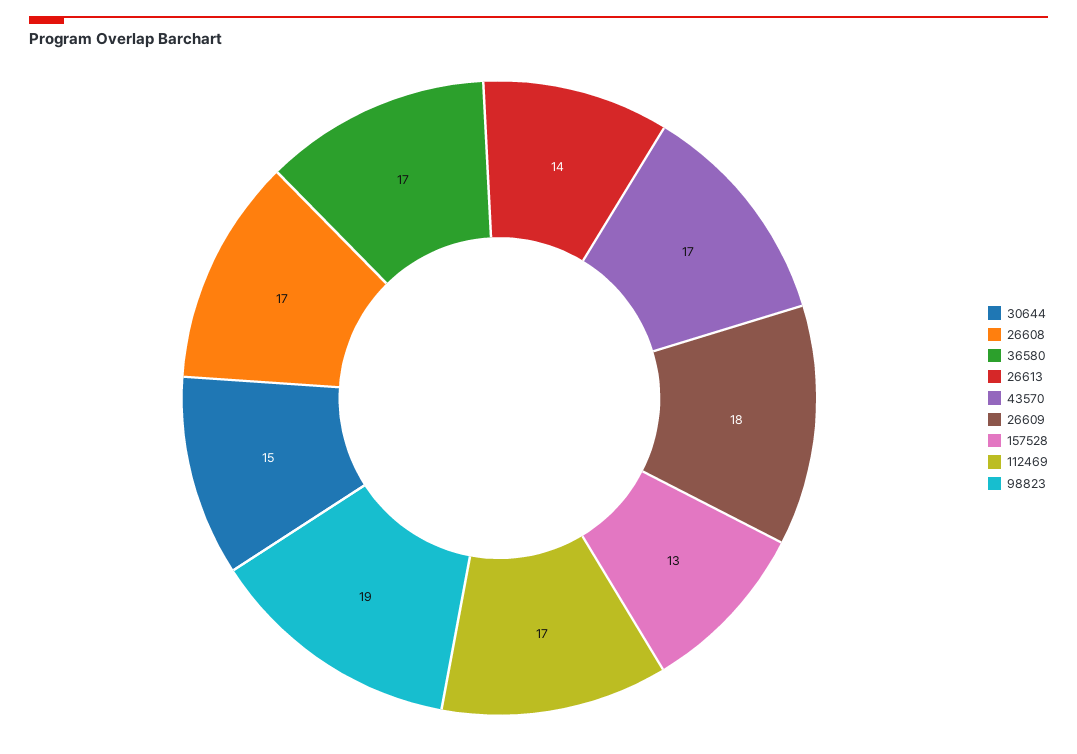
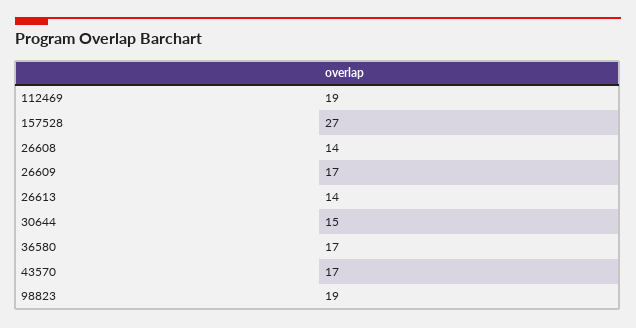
26608: 17 -> 14
26609: 18 -> 17
157528: 13 -> 27
112469: 17 -> 19

